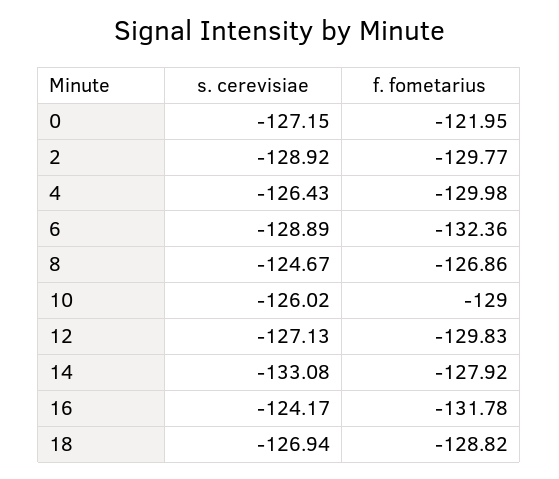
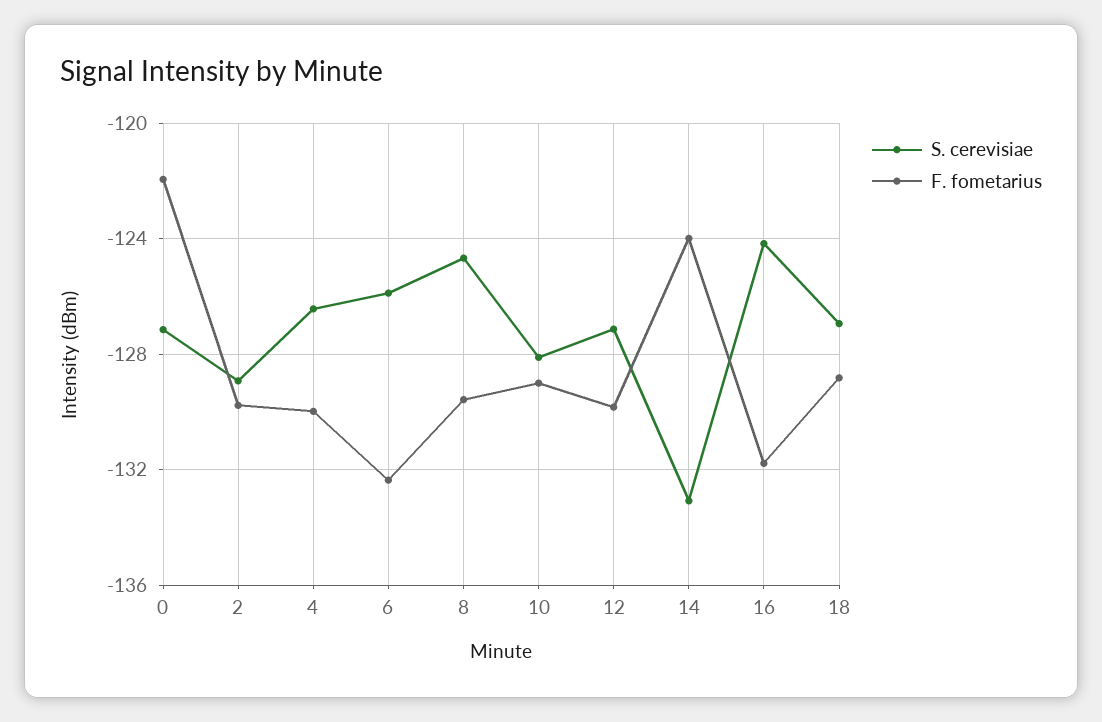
s. cerevisiae, 6: -128.89 -> -126
f. fometarius, 8: -126.86 -> -129.5
s. cerevisiae, 10: -126.02 -> -128
f. fometarius, 14: -127.92 -> -124

